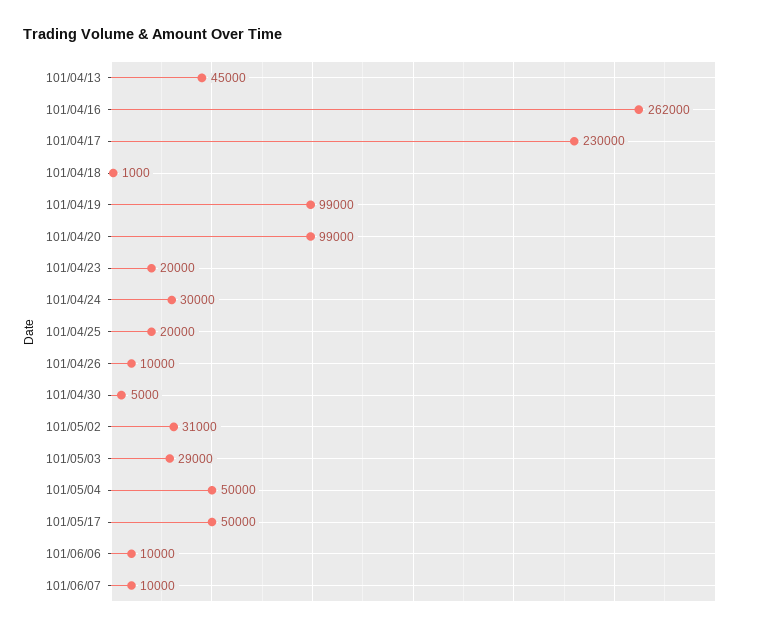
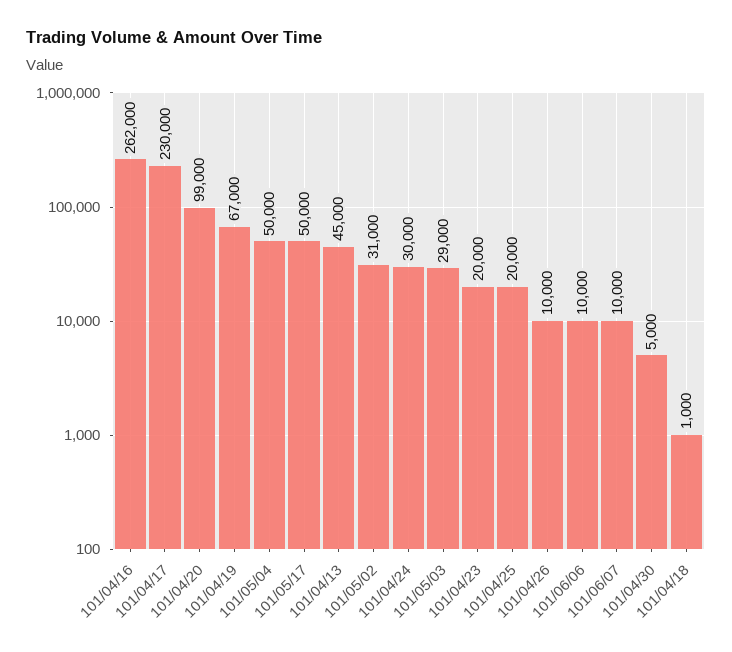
101/04/19: 99000 -> 67000

